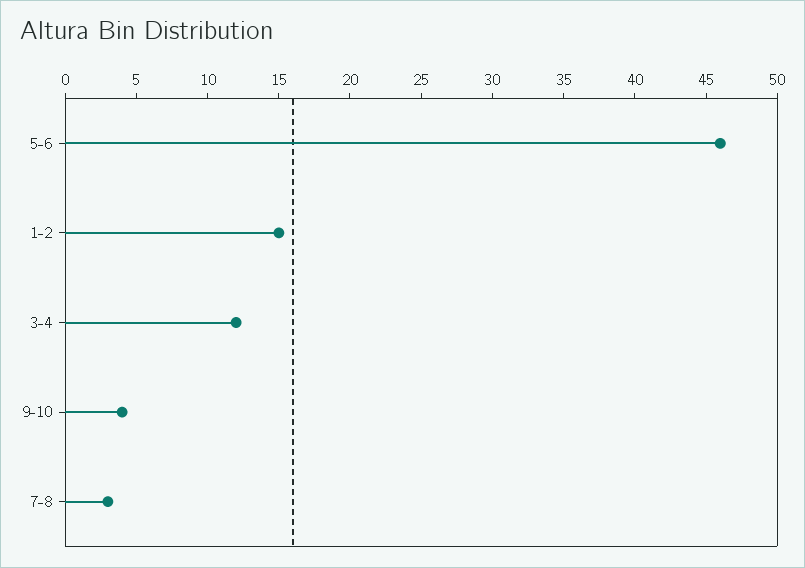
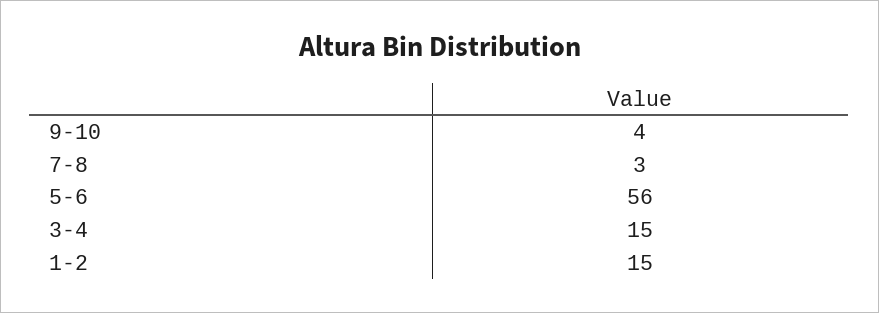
5-6: 46 -> 56
3-4: 12 -> 15

